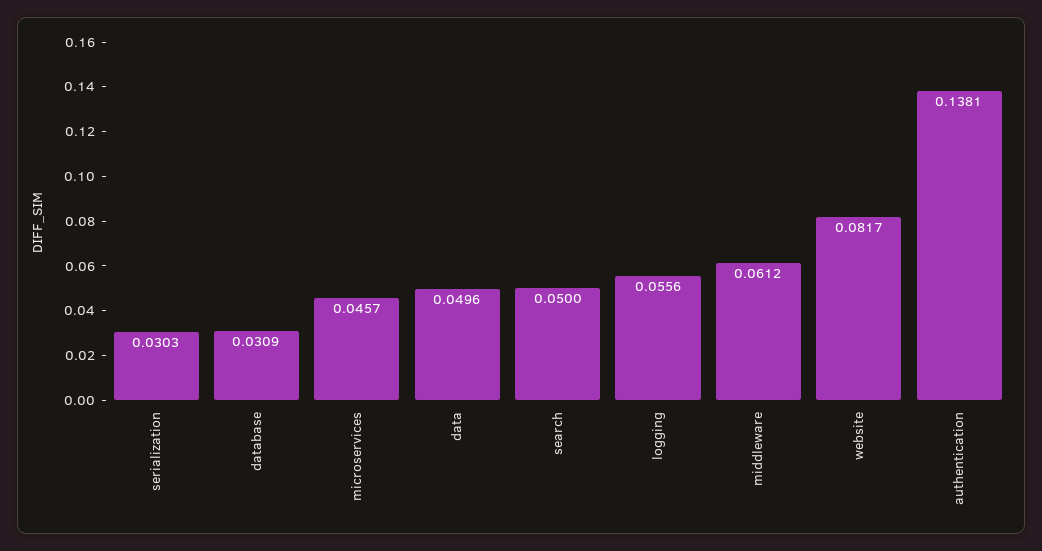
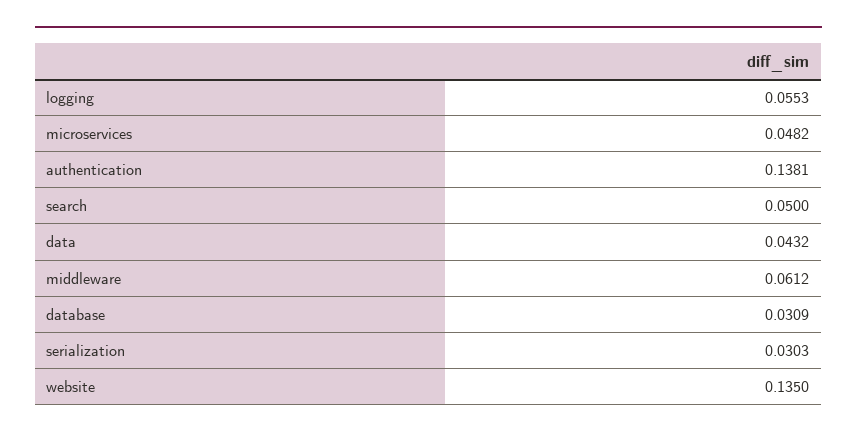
microservices: 0.0457 -> 0.0482
data: 0.0496 -> 0.0432
logging: 0.0556 -> 0.0553
website: 0.0817 -> 0.135

